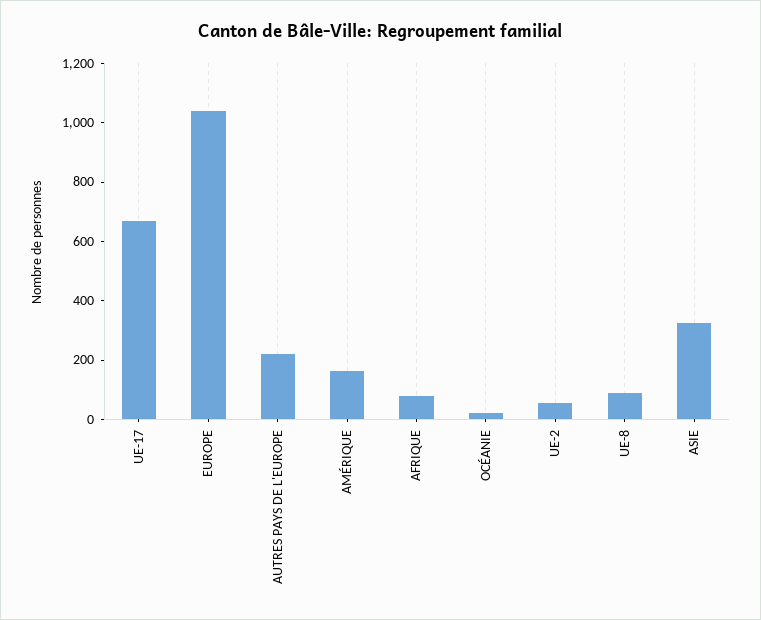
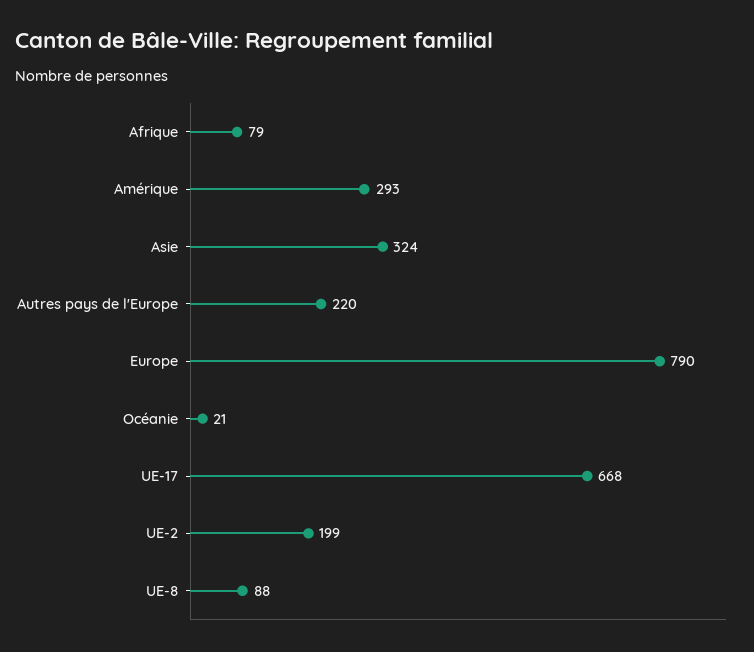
EUROPE: 1050 -> 790
AMÉRIQUE: 150 -> 293
UE-2: 50 -> 199

